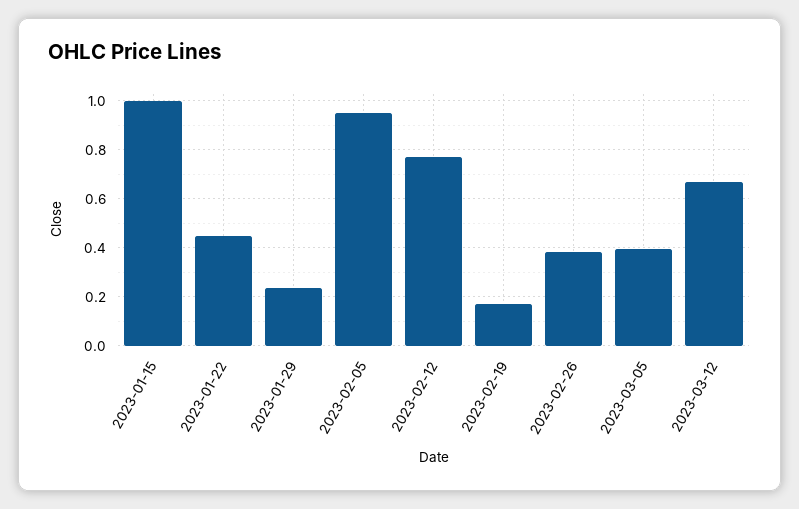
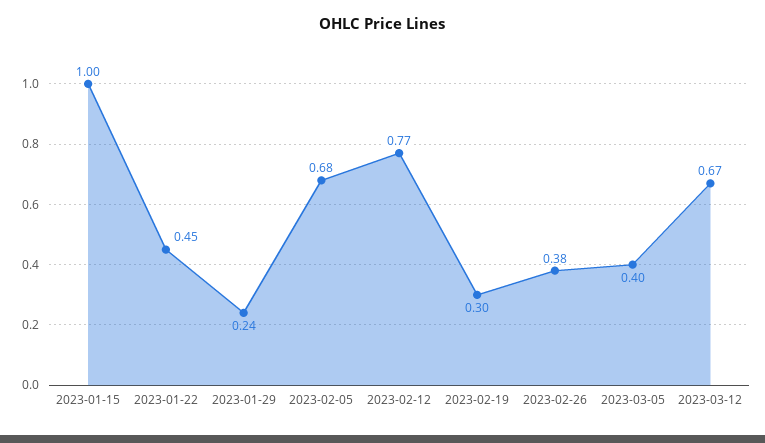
2023-02-05: 0.95 -> 0.68
2023-02-19: 0.175 -> 0.3

